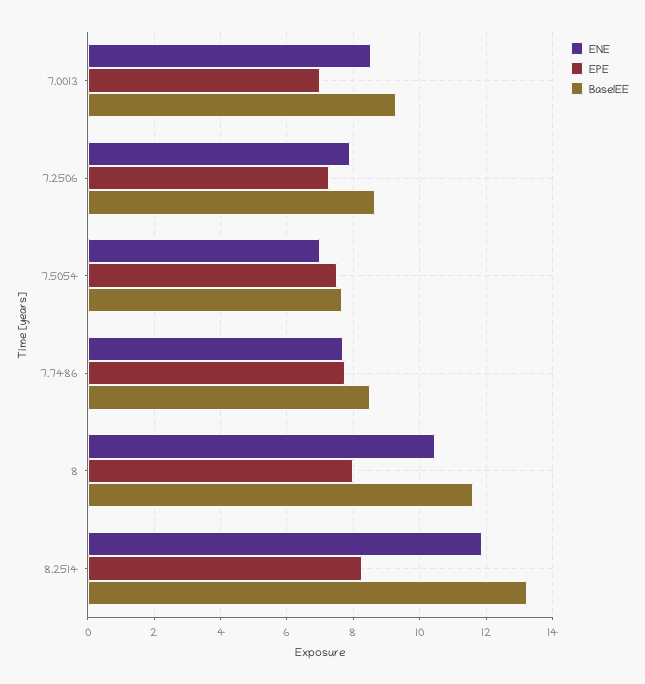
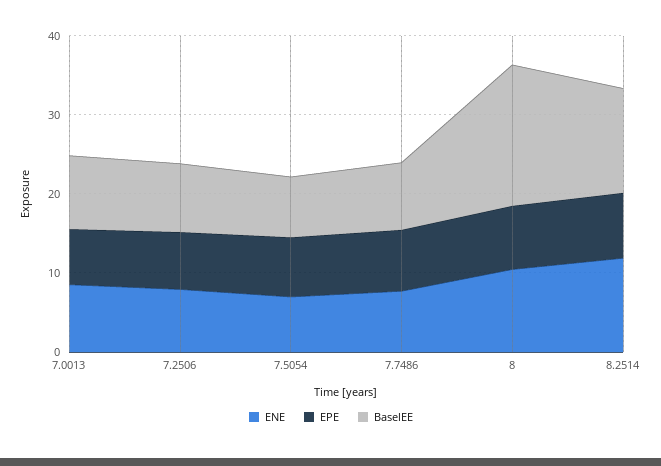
BaselEE, 8: 11.6 -> 18

